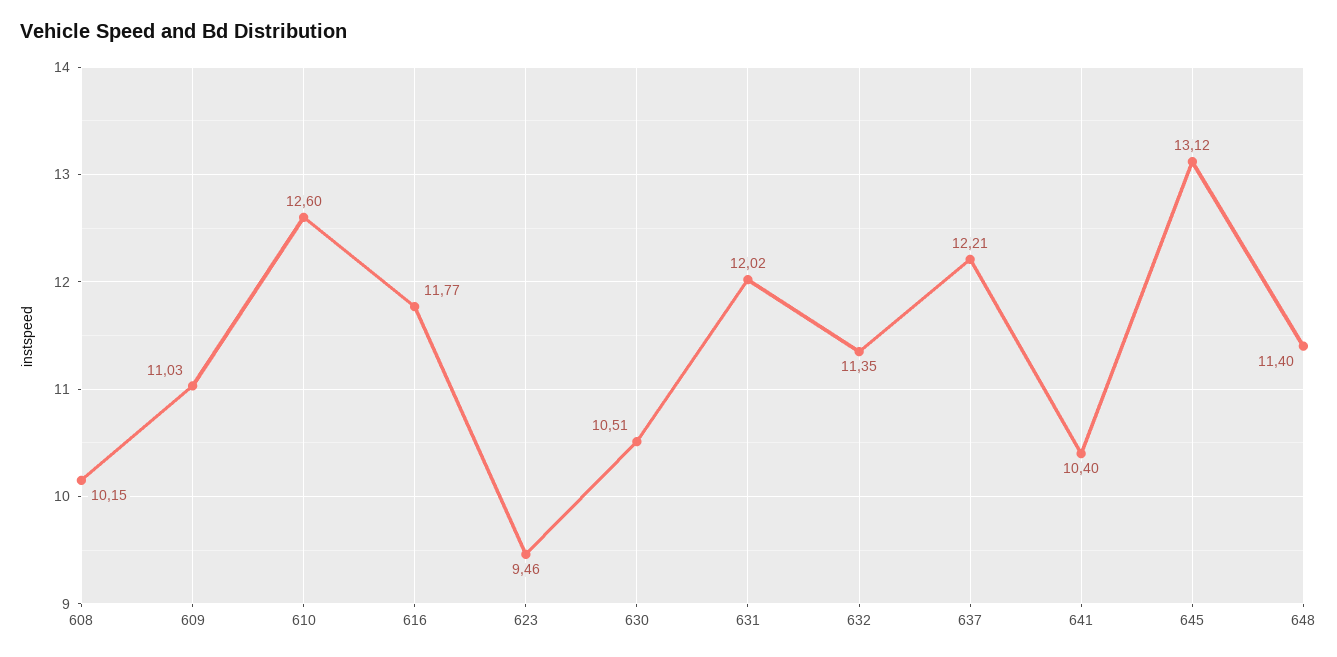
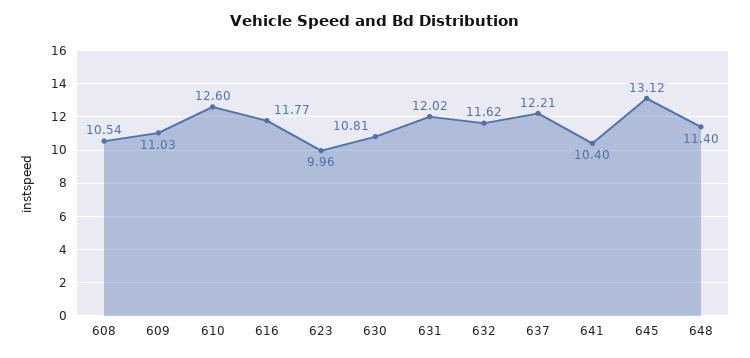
608: 10.15 -> 10.54
623: 9.46 -> 9.96
630: 10.51 -> 10.81
632: 11.35 -> 11.62

